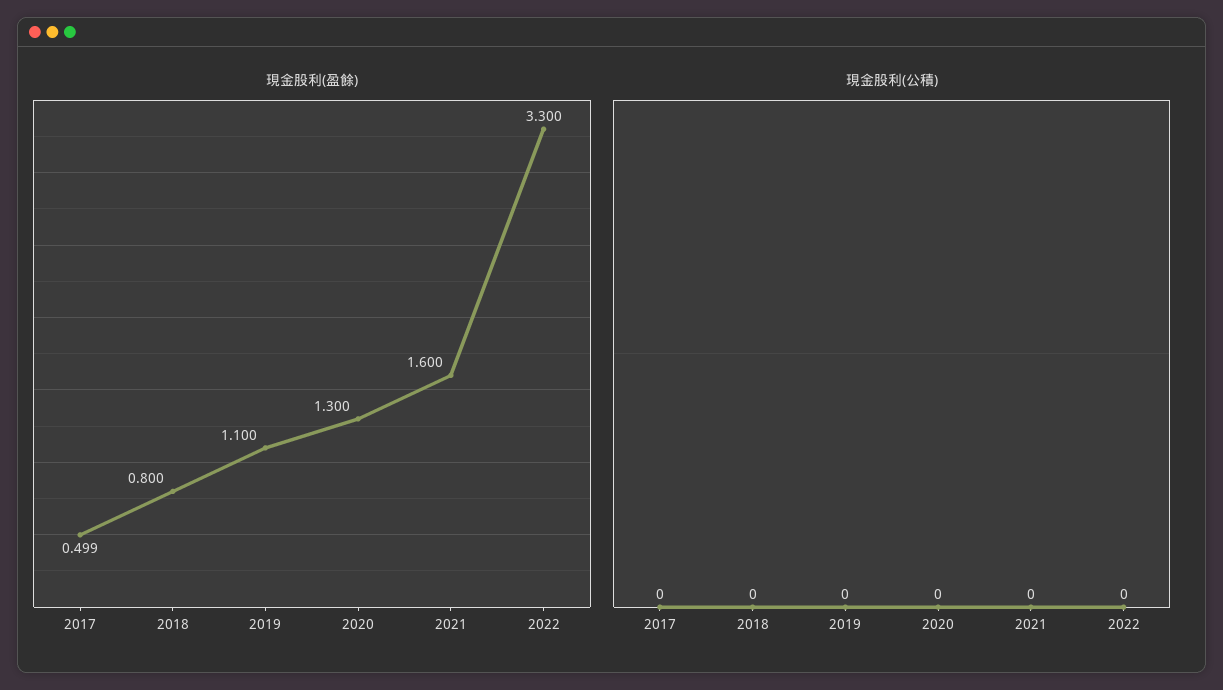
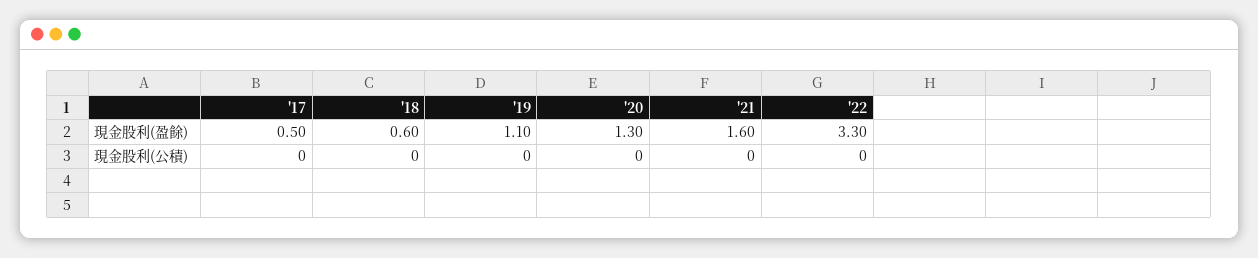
現金股利(盈餘), 2018: 0.8 -> 0.6

